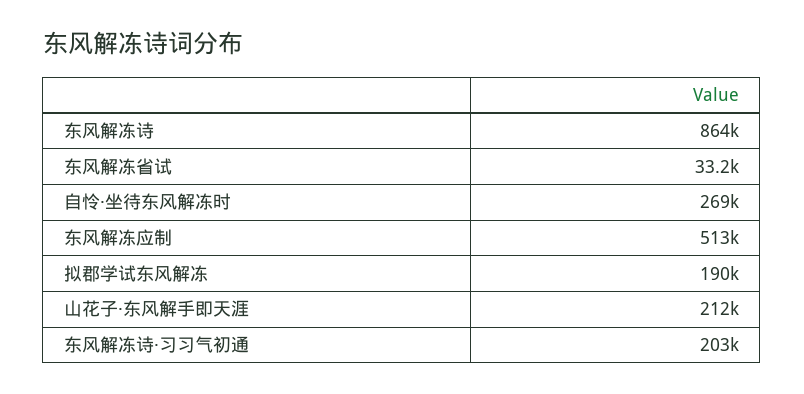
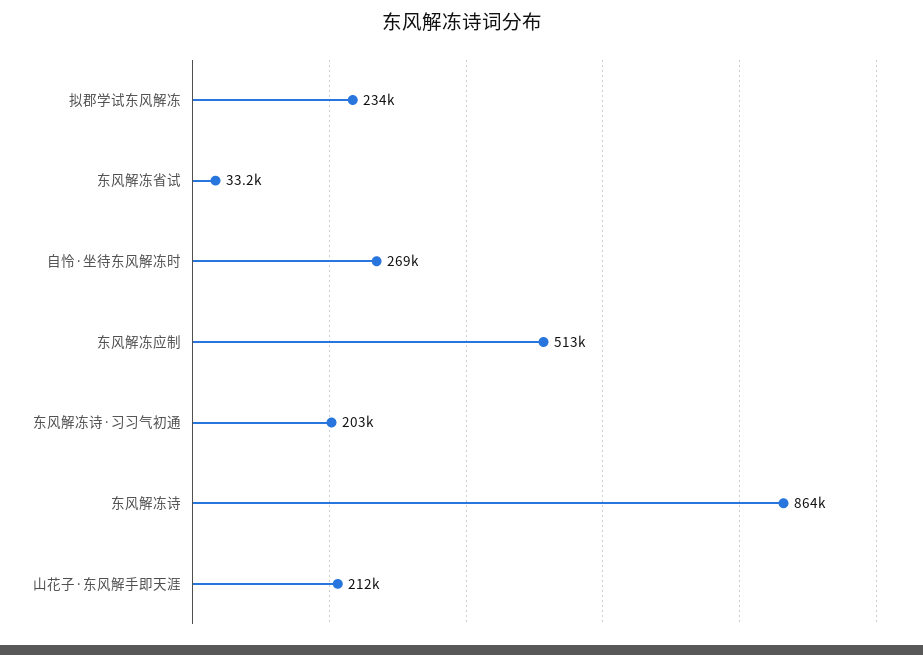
拟郡学试东风解冻: 190000 -> 234000

